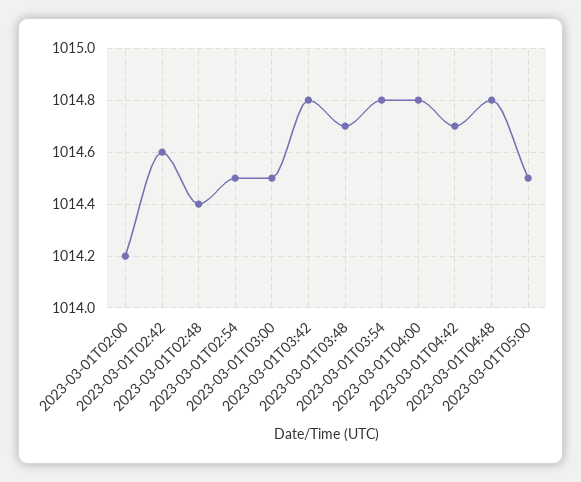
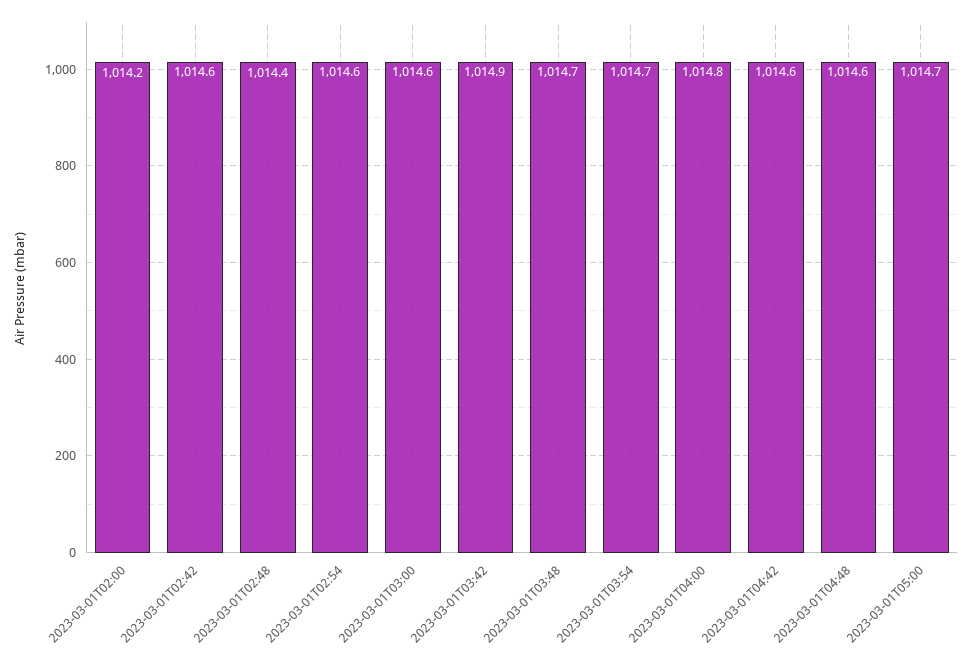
2023-03-01T02:54: 1014.5 -> 1014.6
2023-03-01T03:00: 1014.5 -> 1014.6
2023-03-01T03:42: 1014.8 -> 1014.9
2023-03-01T03:54: 1014.8 -> 1014.7
2023-03-01T04:42: 1014.7 -> 1014.6
2023-03-01T04:48: 1014.8 -> 1014.6
2023-03-01T05:00: 1014.5 -> 1014.7

